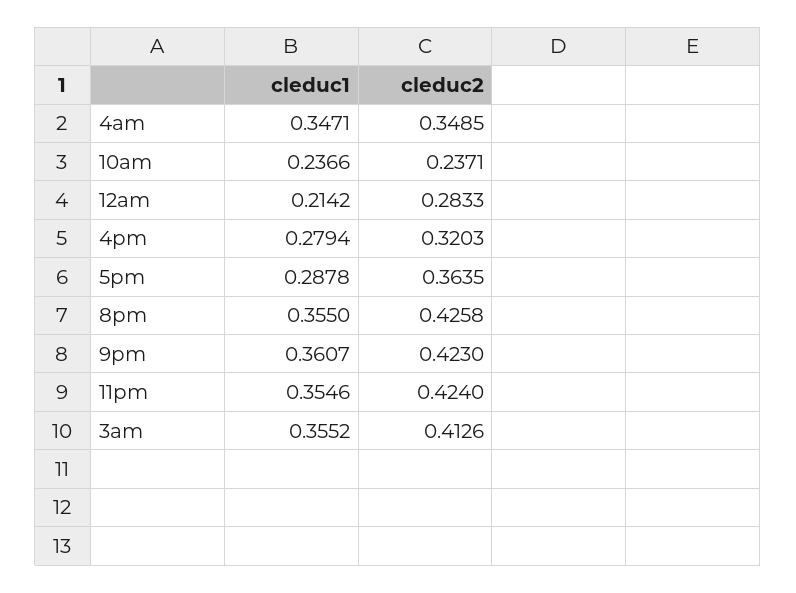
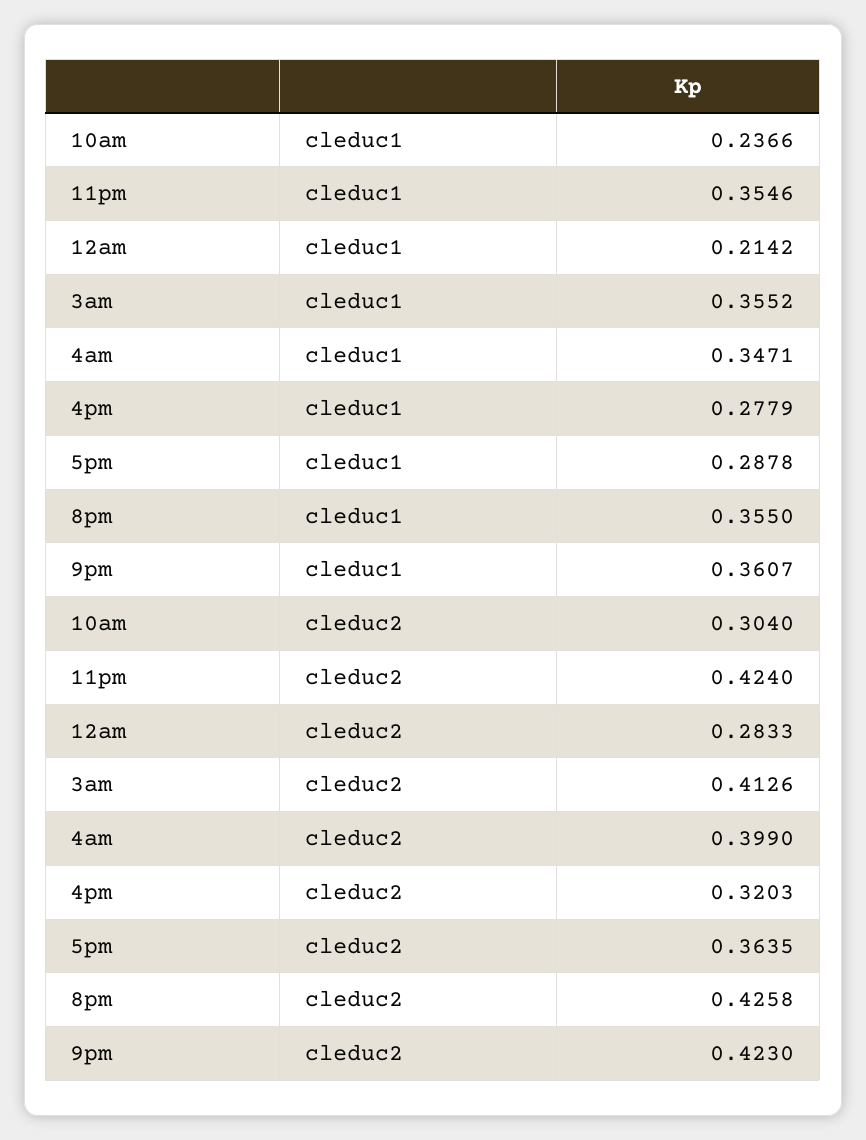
cleduc2, 4am: 0.3485 -> 0.399
cleduc2, 10am: 0.2371 -> 0.304
cleduc1, 4pm: 0.2794 -> 0.2779

